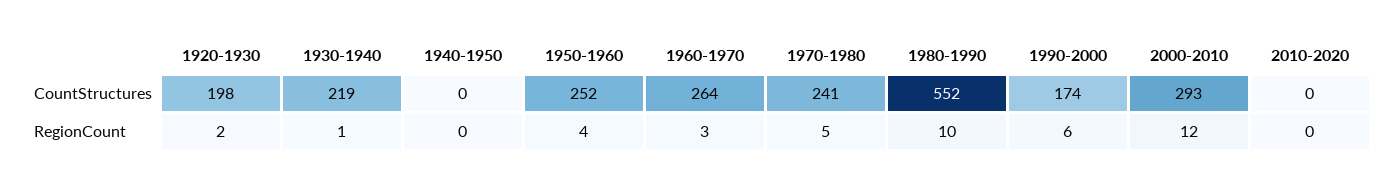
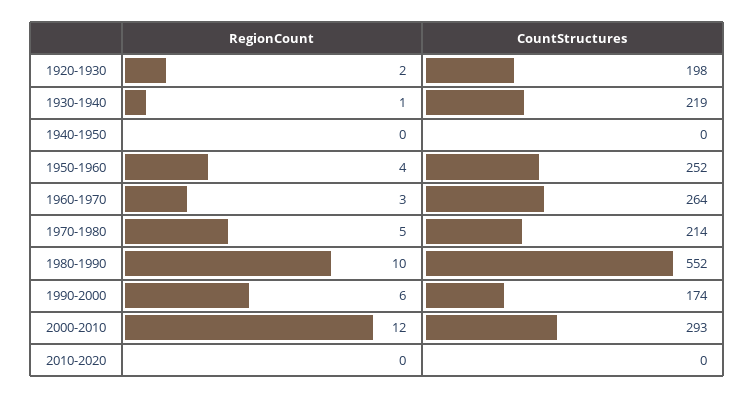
1970-1980, CountStructures: 241 -> 214

